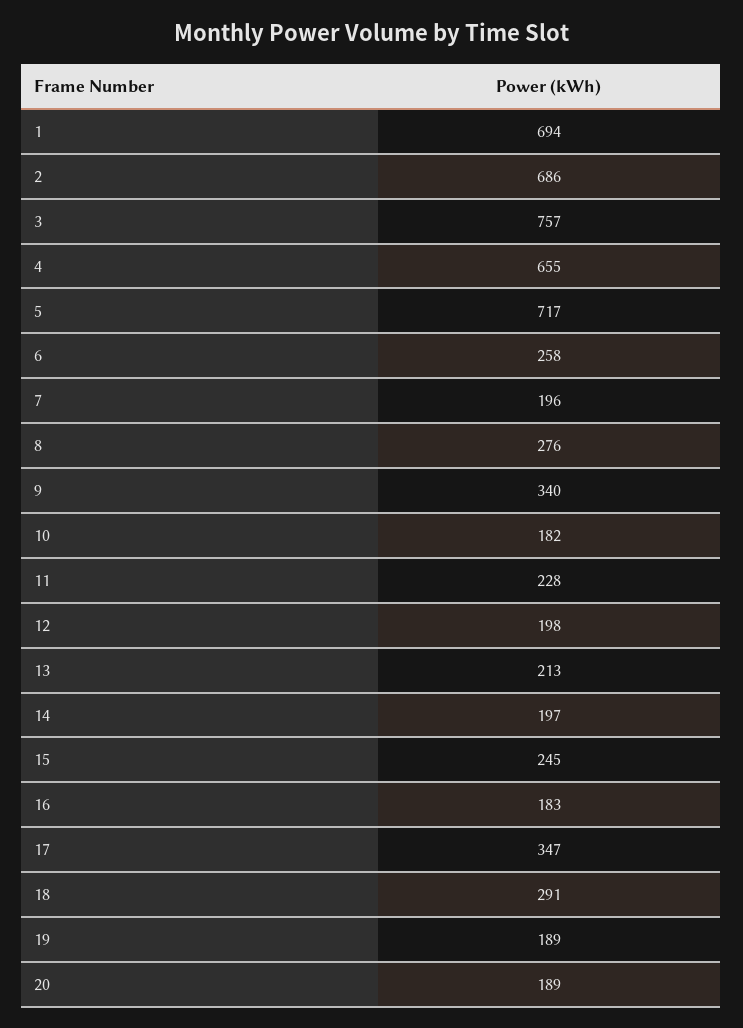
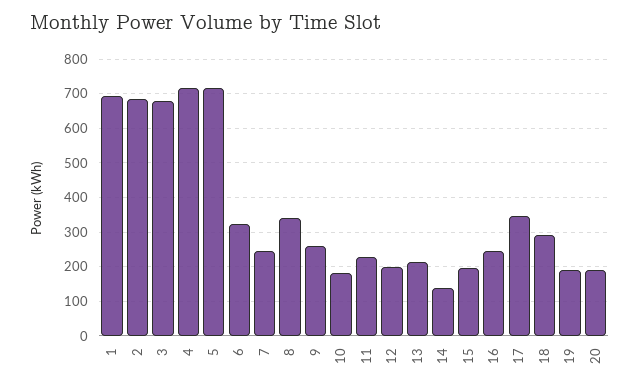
3: 757 -> 680
4: 655 -> 720
6: 258 -> 320
7: 196 -> 240
8: 276 -> 340
9: 340 -> 260
14: 197 -> 140
15: 245 -> 200
16: 183 -> 240

